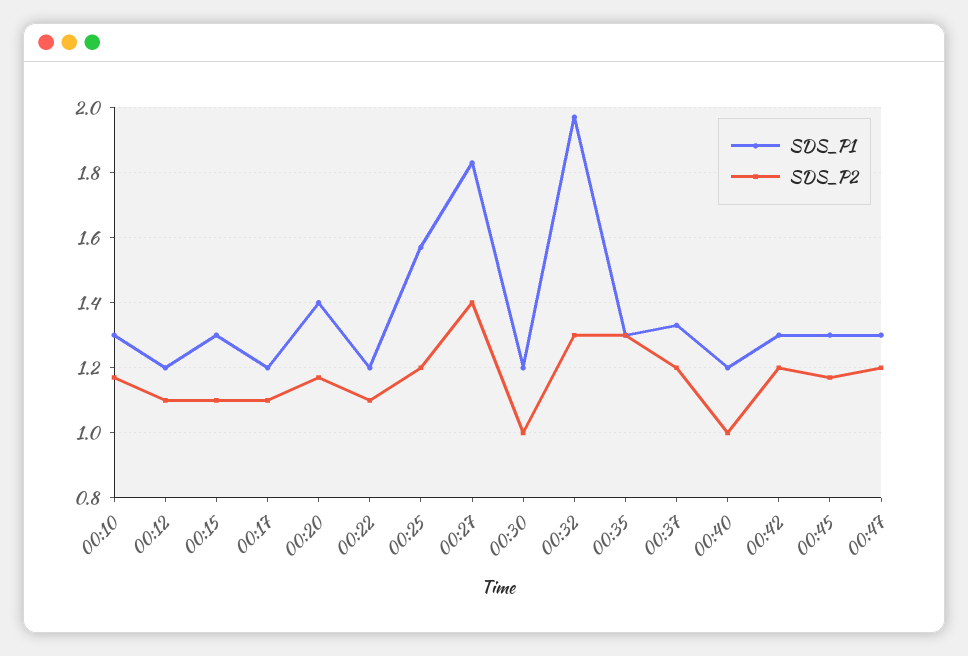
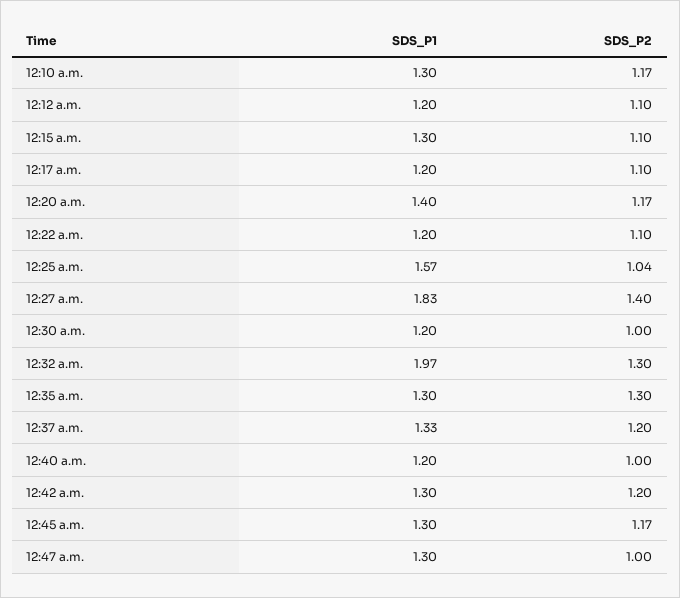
SDS_P2, 00:25: 1.2 -> 1.04
SDS_P2, 00:47: 1.2 -> 1

